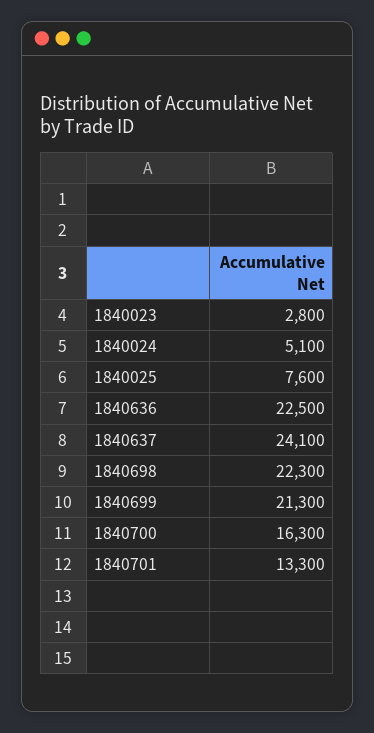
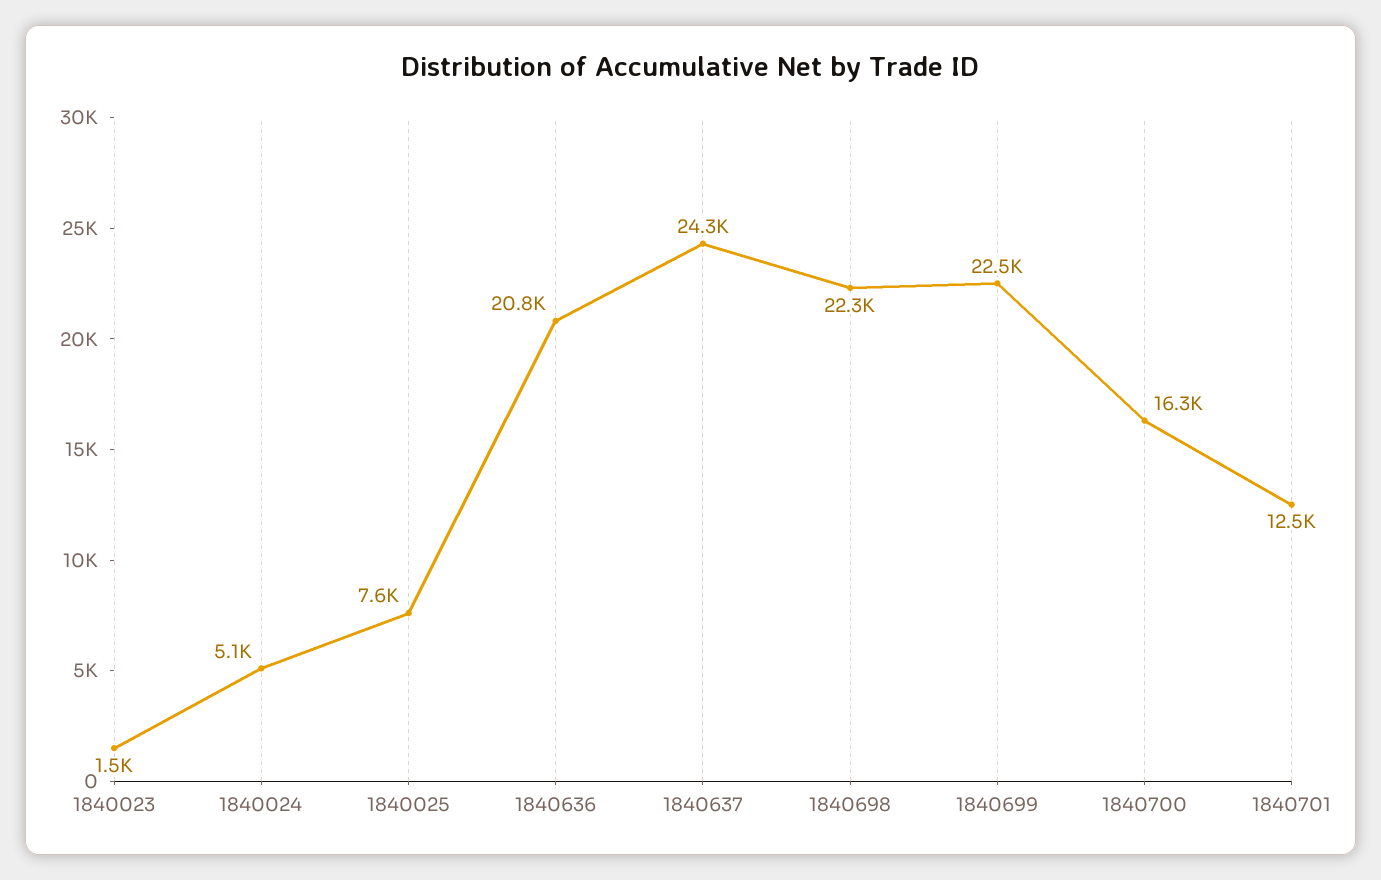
1840023: 2800 -> 1500
1840636: 22500 -> 20800
1840637: 24100 -> 24300
1840699: 21300 -> 22500
1840701: 13300 -> 12500

